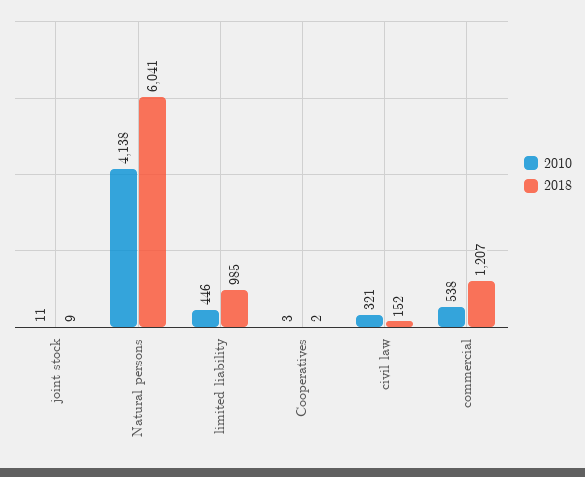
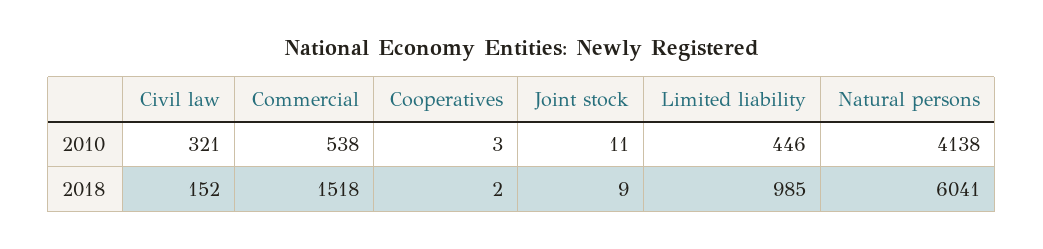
2018, commercial: 1207 -> 1518

